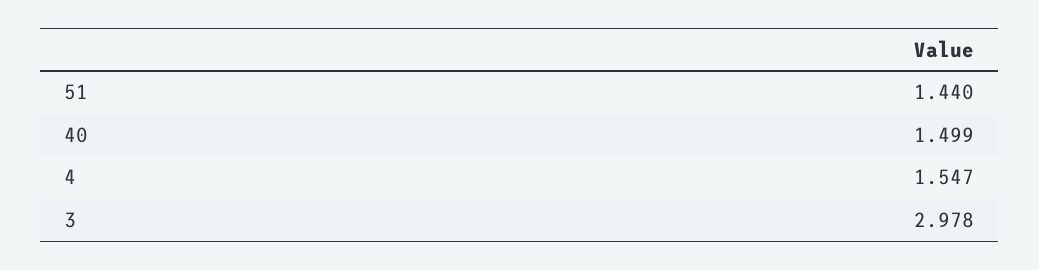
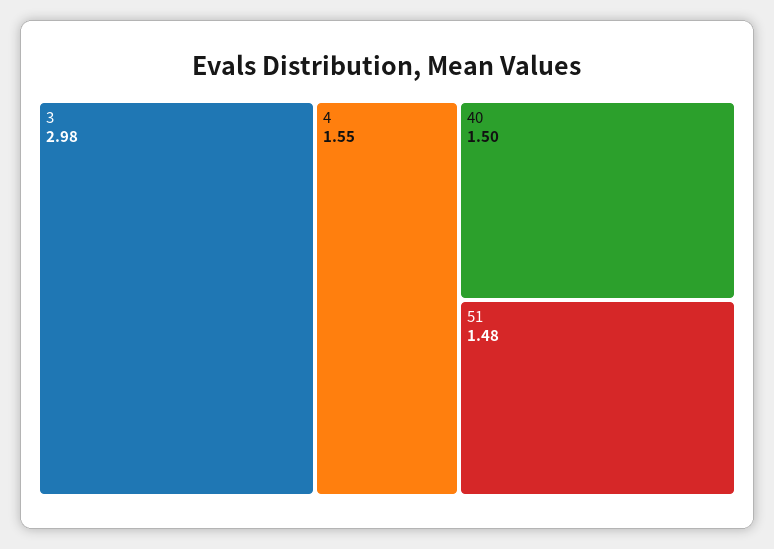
51: 1.44 -> 1.48

